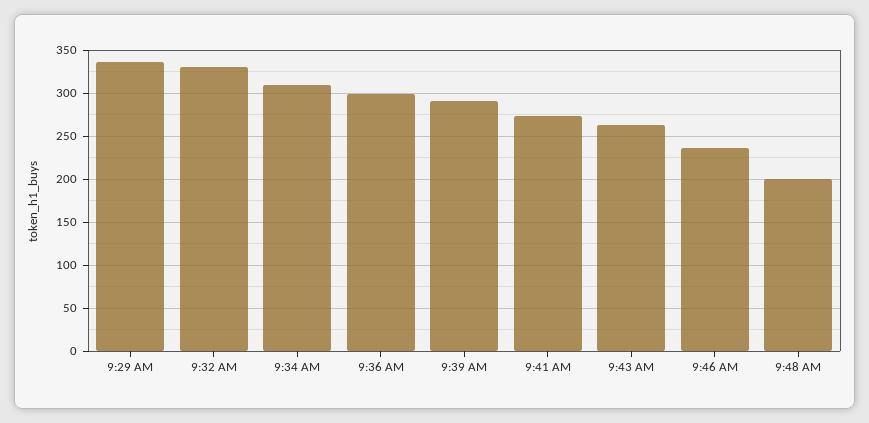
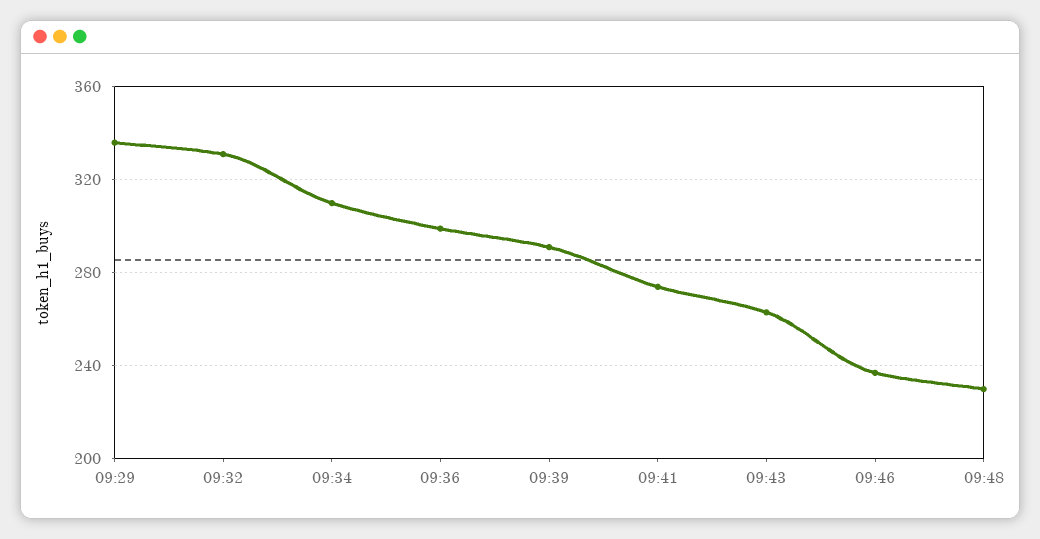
9:48 AM: 200 -> 230

